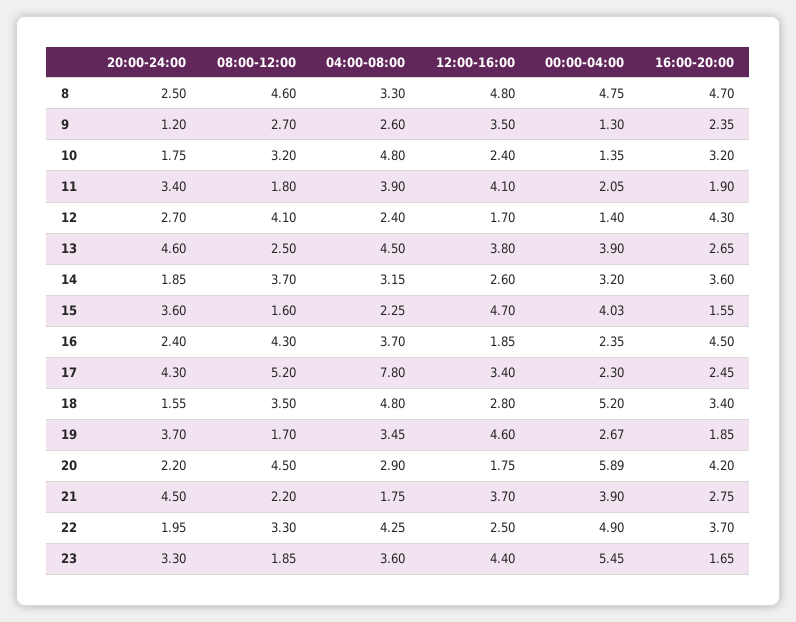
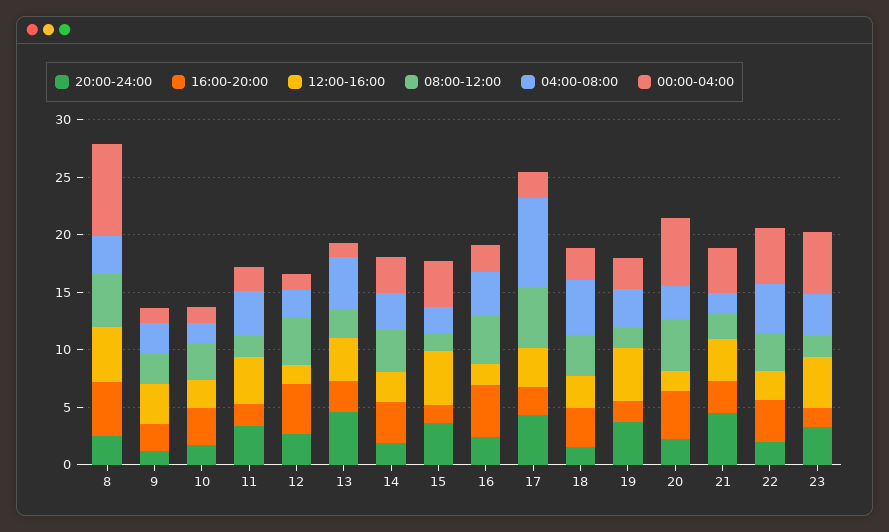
00:00-04:00, 8: 4.75 -> 8
04:00-08:00, 10: 4.8 -> 2
00:00-04:00, 13: 3.9 -> 1
00:00-04:00, 18: 5.2 -> 3

